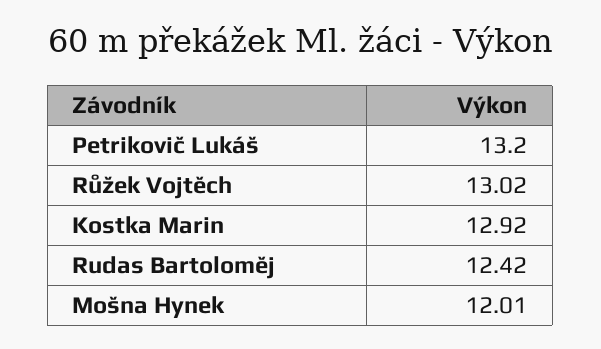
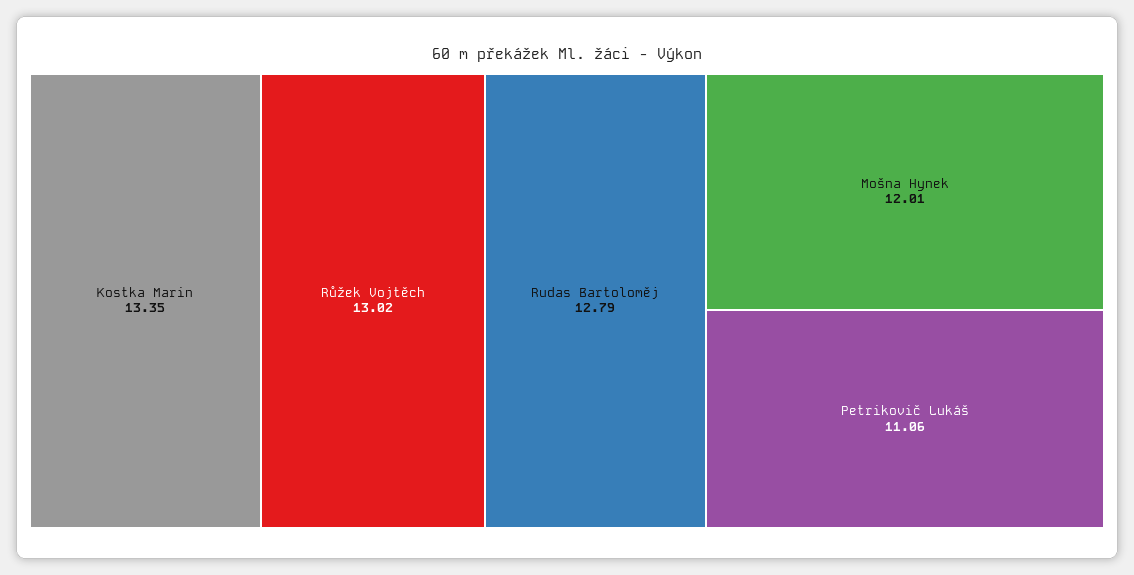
Petrikovič Lukáš: 13.2 -> 11.06
Kostka Marin: 12.92 -> 13.35
Rudas Bartoloměj: 12.42 -> 12.79

